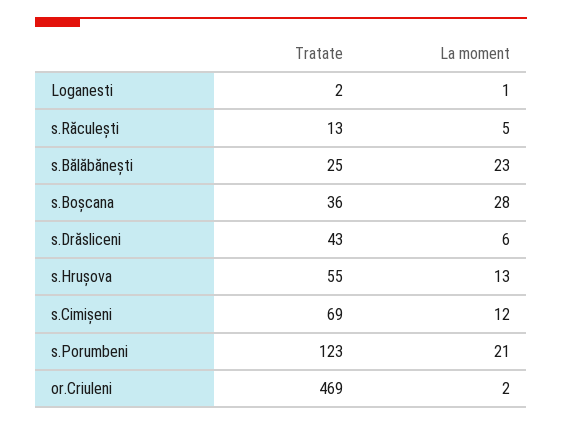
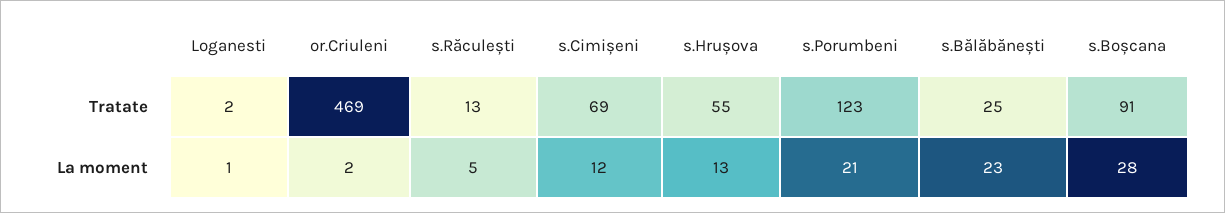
Tratate, s.Boșcana: 36 -> 91
Tratate, s.Drăsliceni: 43 -> none
La moment, s.Drăsliceni: 6 -> none

